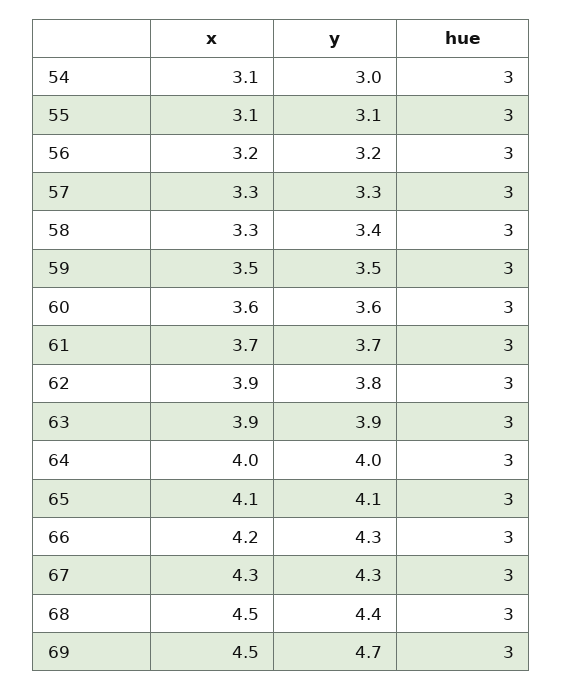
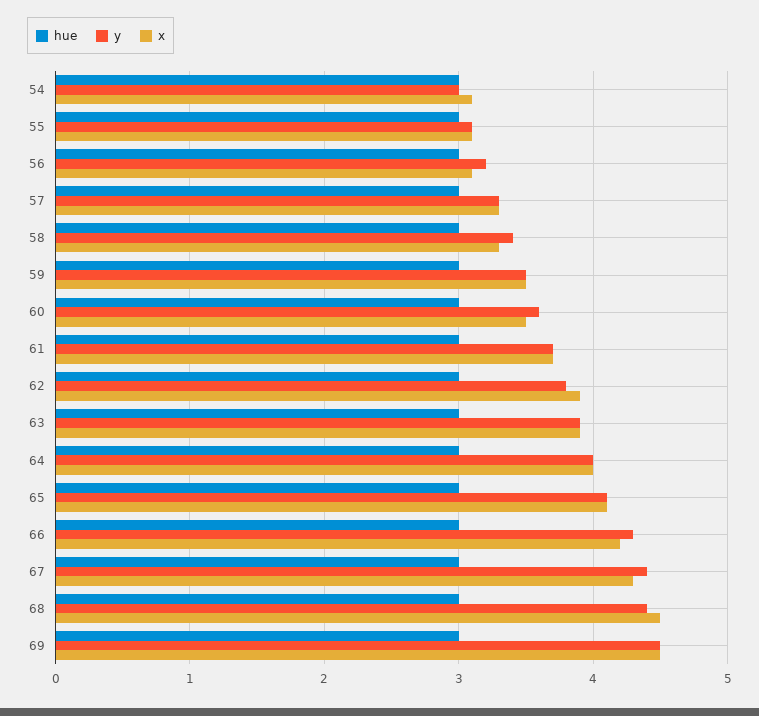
x, 56: 3.2 -> 3.1
x, 60: 3.6 -> 3.5
y, 67: 4.3 -> 4.4
y, 69: 4.7 -> 4.5

